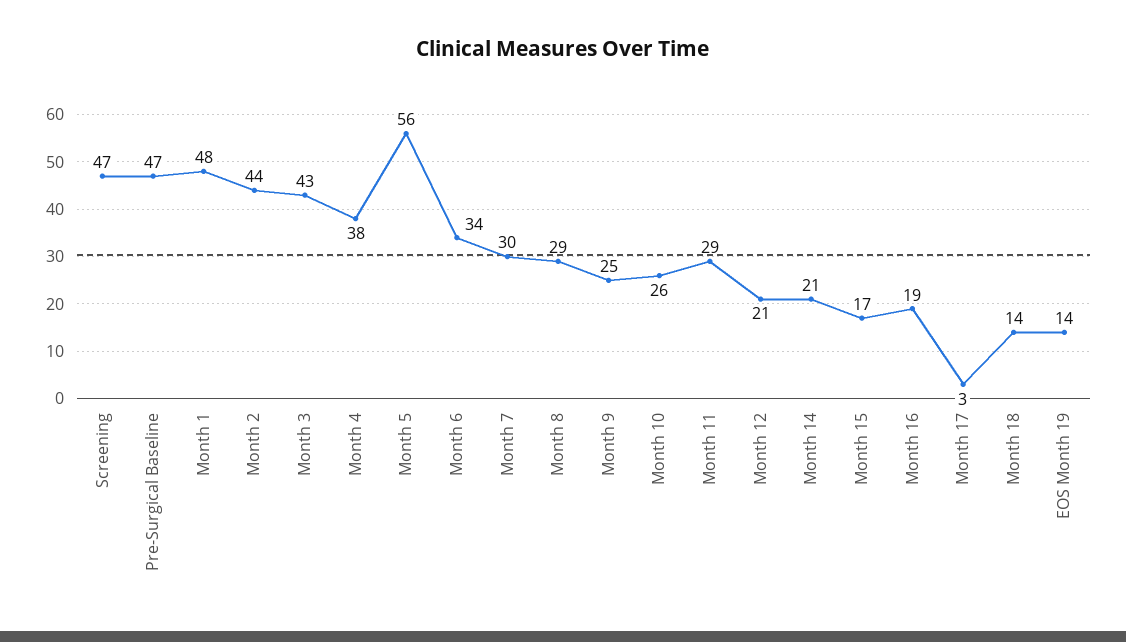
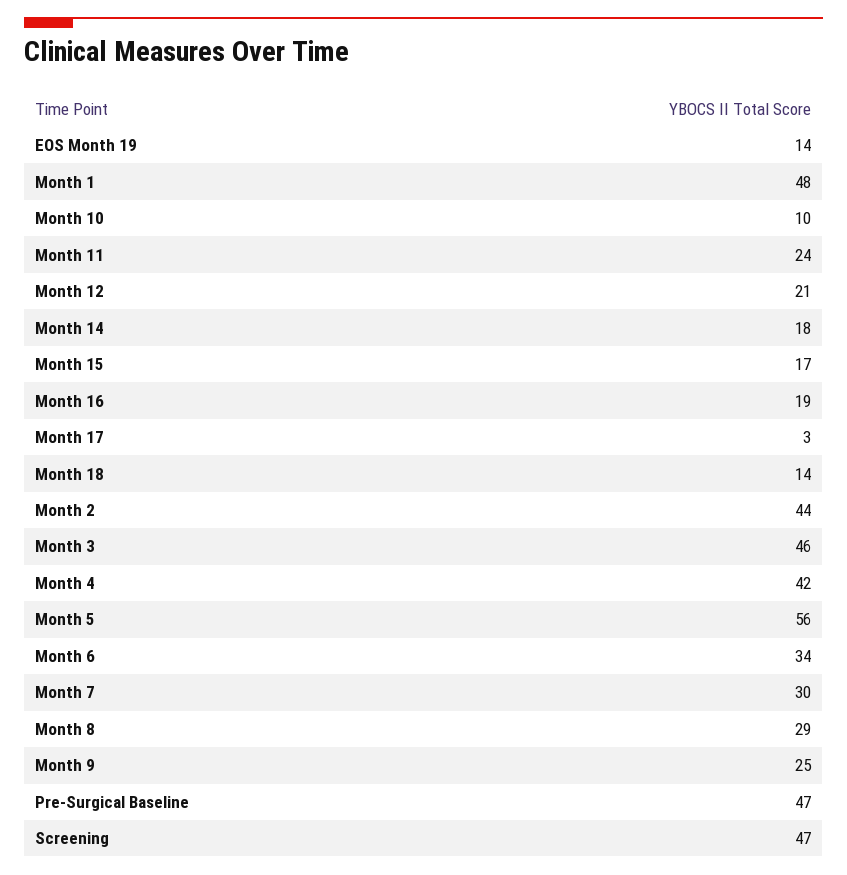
Month 3: 43 -> 46
Month 4: 38 -> 42
Month 10: 26 -> 10
Month 11: 29 -> 24
Month 14: 21 -> 18

